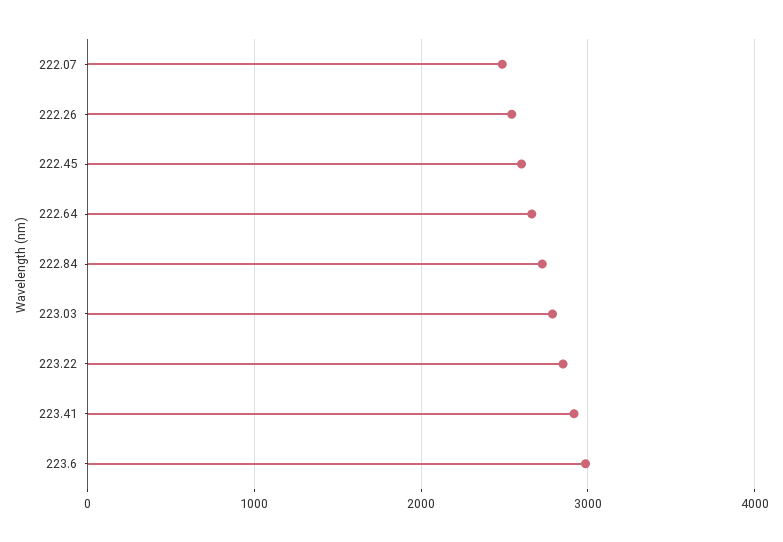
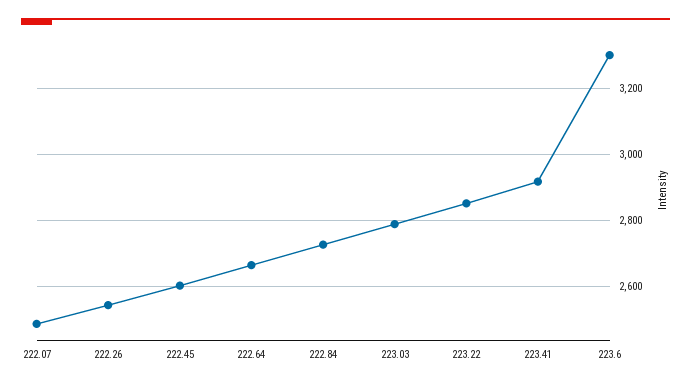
223.6: 3000 -> 3300

